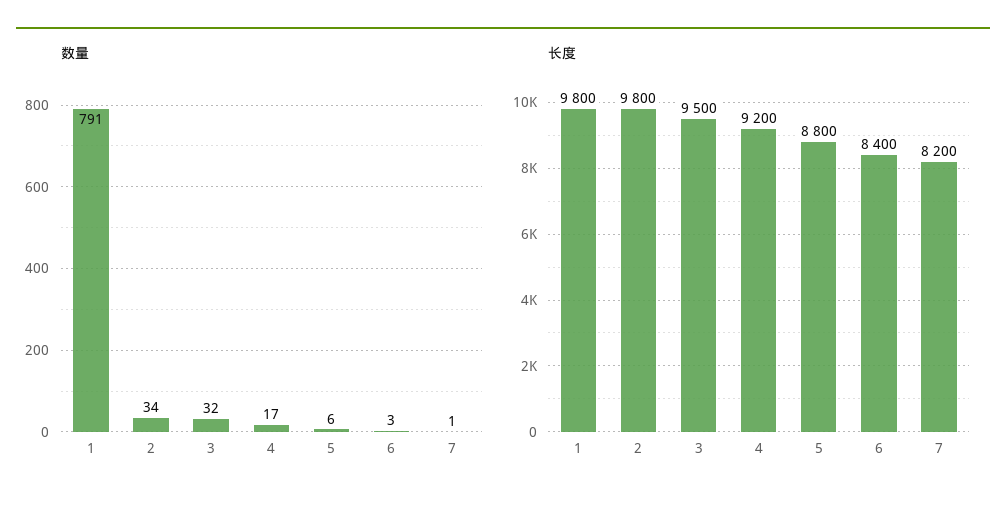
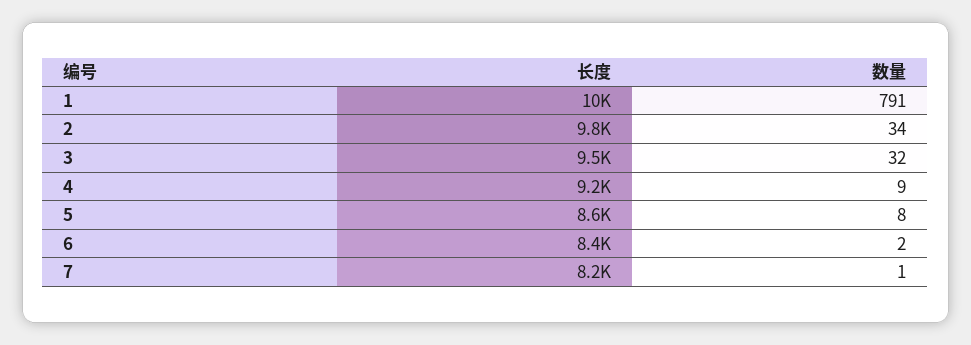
数量, 4: 17 -> 9
数量, 5: 6 -> 8
数量, 6: 3 -> 2
长度, 1: 9800 -> 10000
长度, 5: 8800 -> 8600

